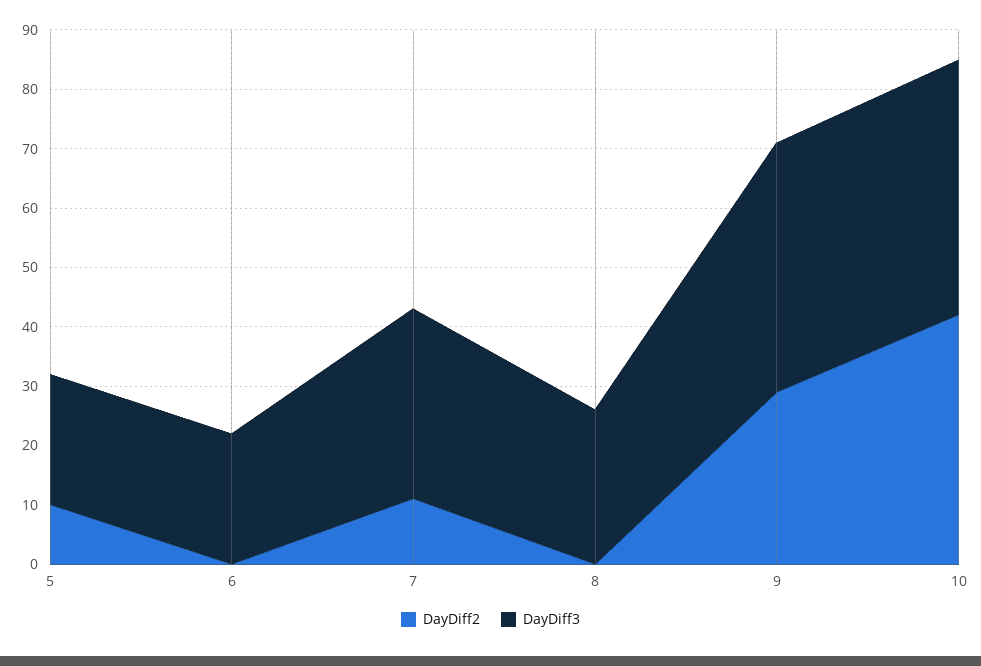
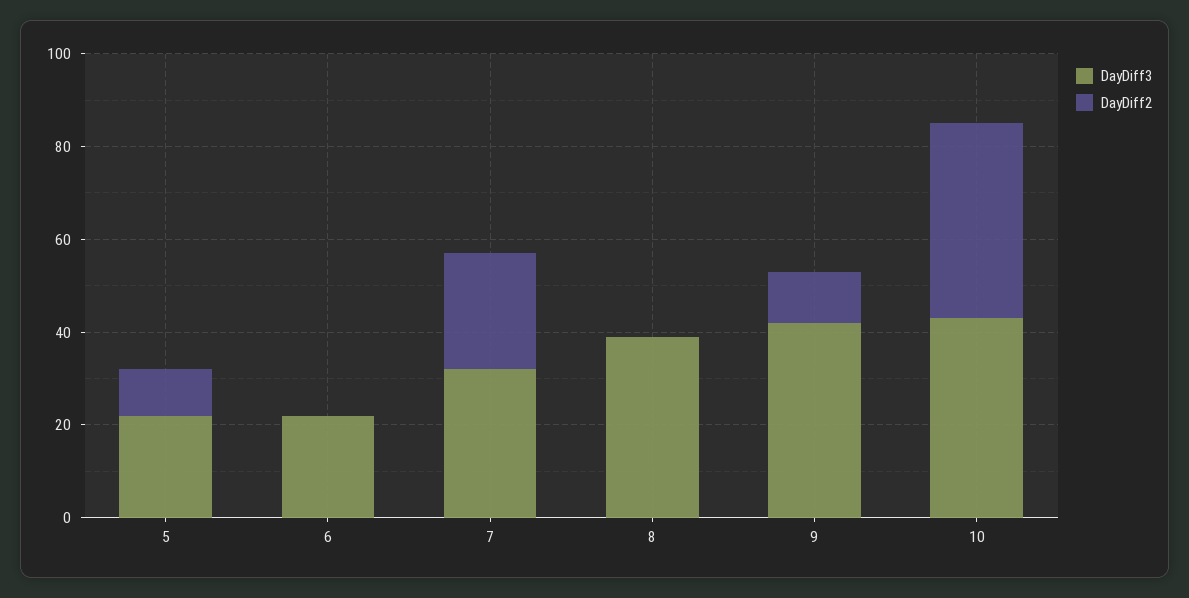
DayDiff2, 7: 10 -> 25
DayDiff3, 8: 25 -> 40
DayDiff2, 9: 30 -> 10

